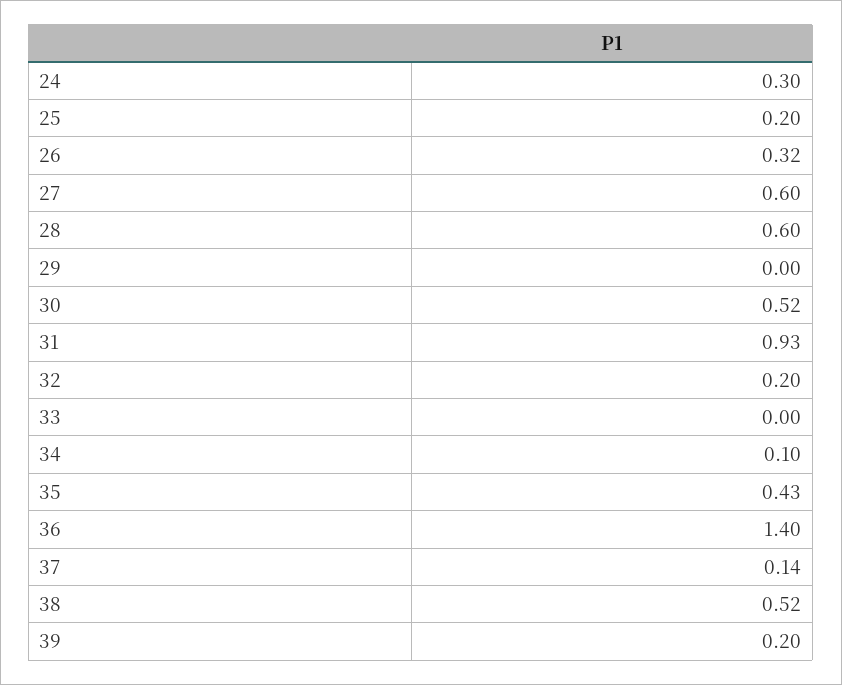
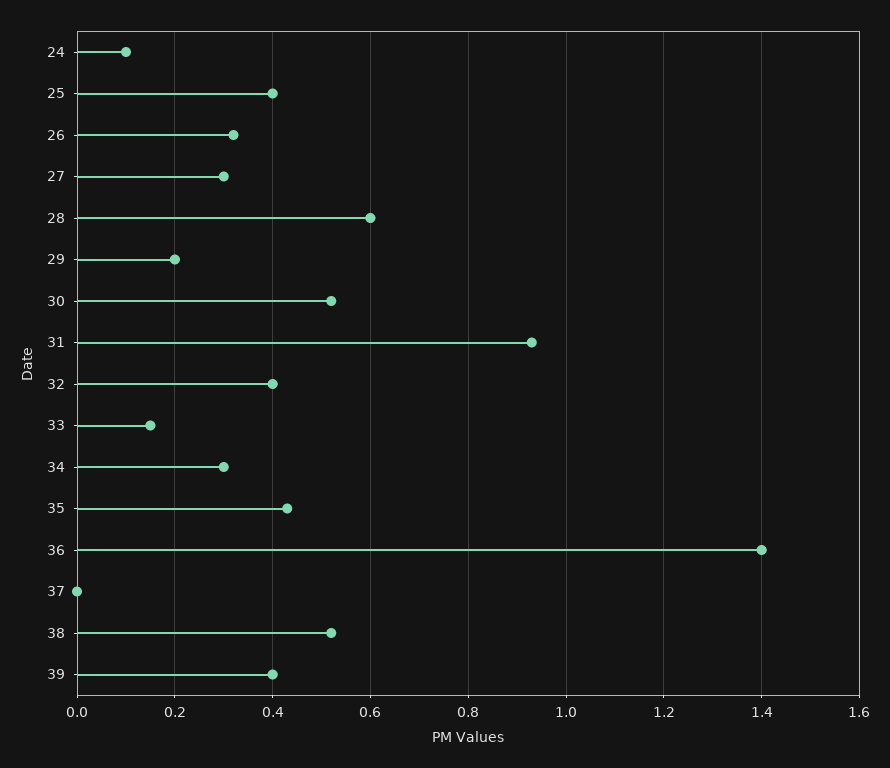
24: 0.3 -> 0.1
25: 0.2 -> 0.4
27: 0.6 -> 0.3
29: 0 -> 0.2
32: 0.2 -> 0.4
33: 0 -> 0.15
34: 0.1 -> 0.3
37: 0.14 -> 0
39: 0.2 -> 0.4

